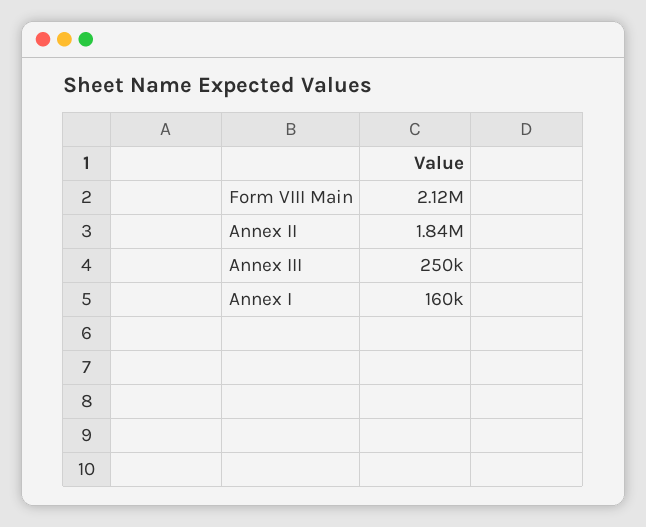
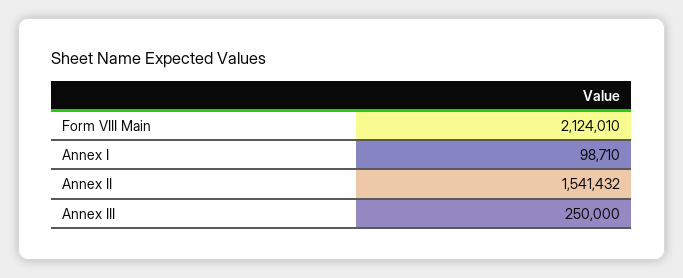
Annex II: 1840000 -> 1541432
Annex I: 160000 -> 98710

